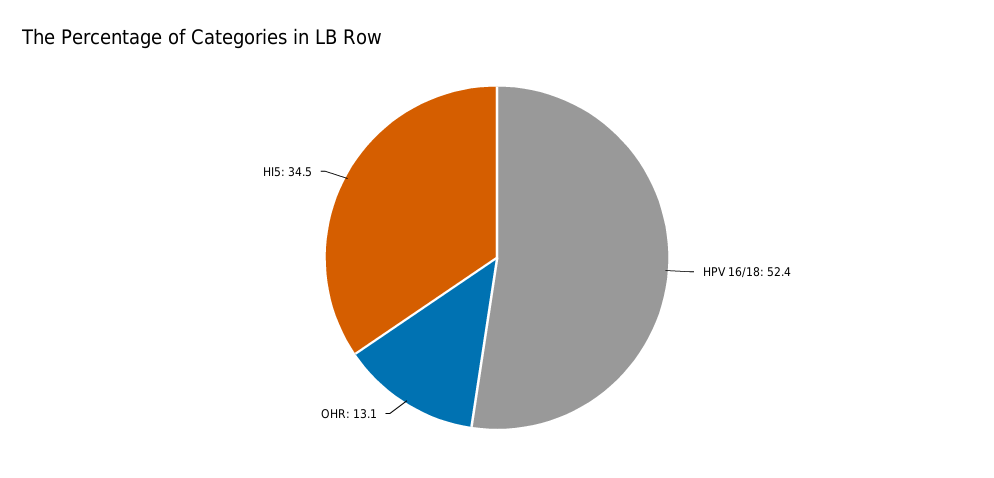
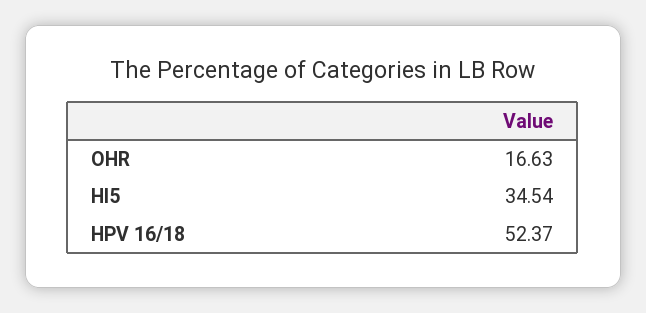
OHR: 13.1 -> 16.63

